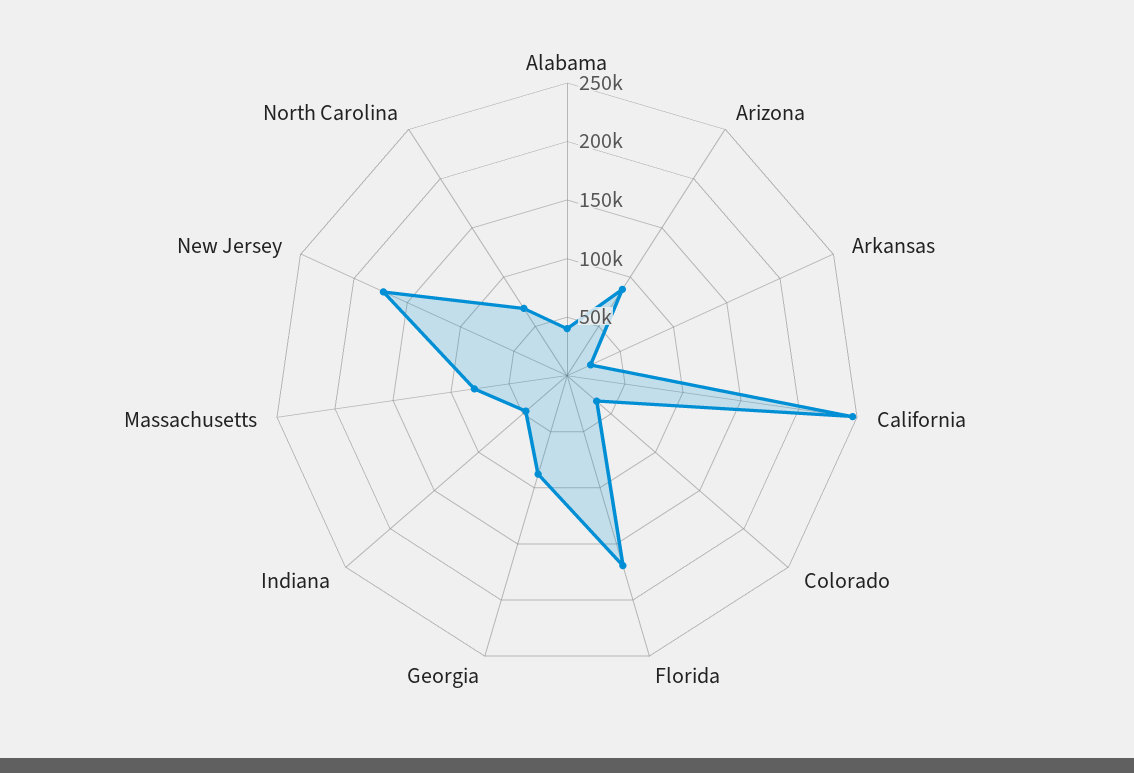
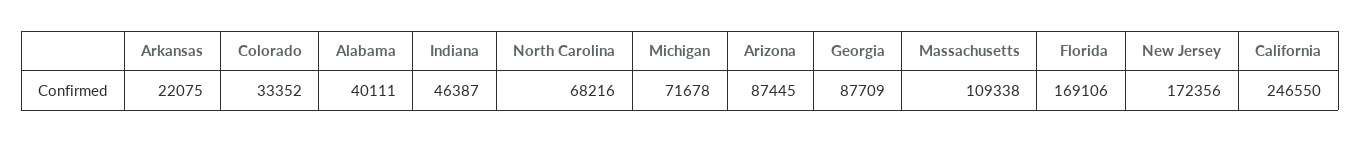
Massachusetts: 80000 -> 109338
Michigan: none -> 71678

